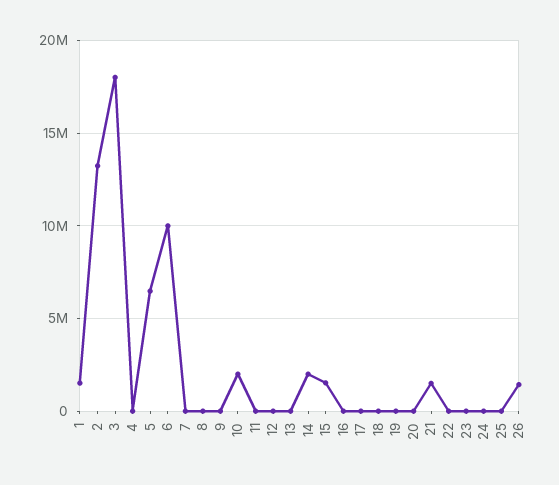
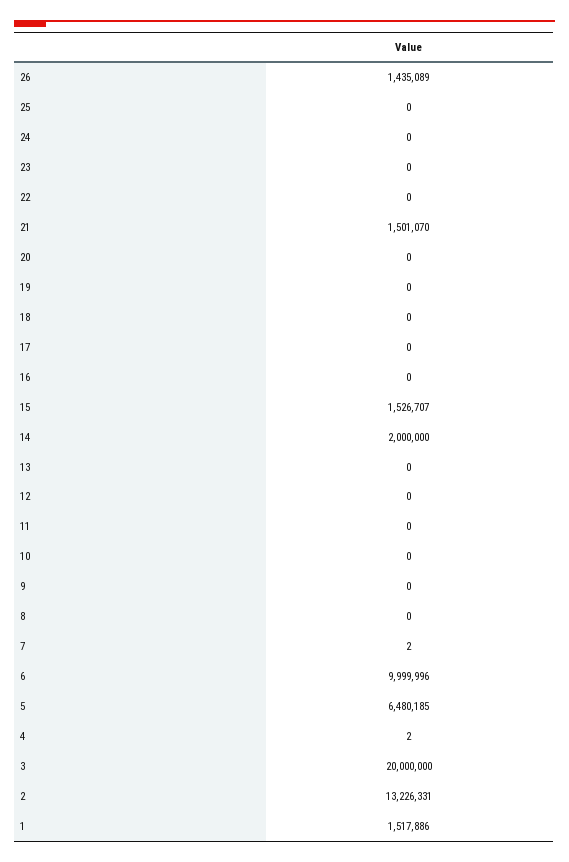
3: 18000000 -> 20000000
10: 2000000 -> 0

